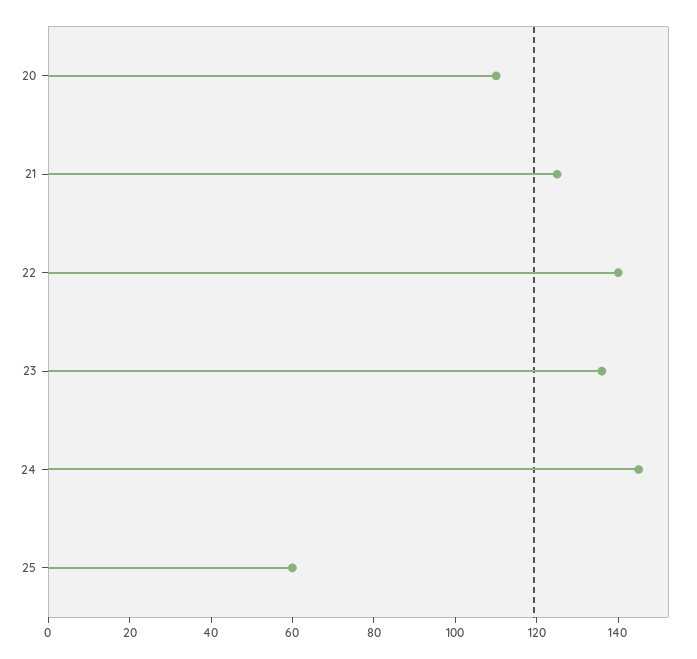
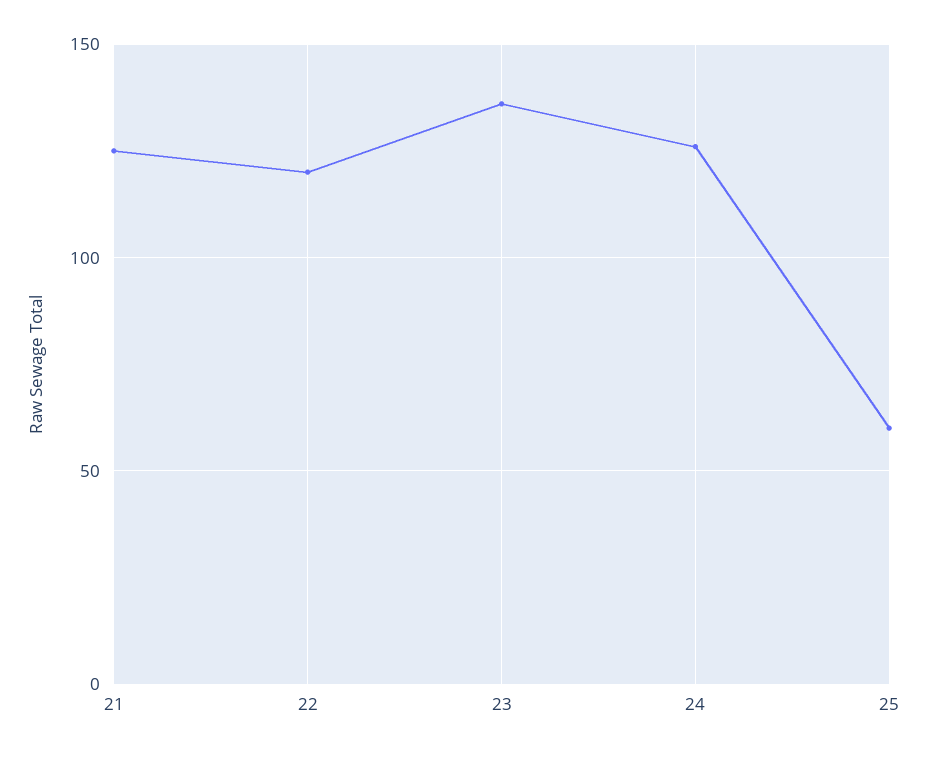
20: 110 -> none
22: 140 -> 120
24: 145 -> 125

